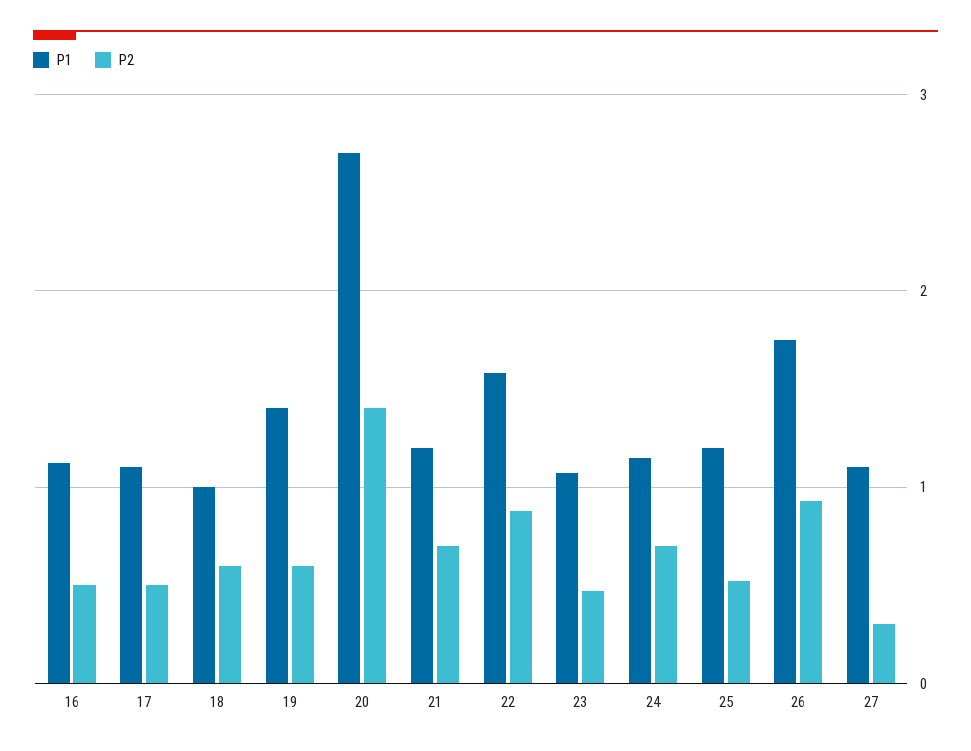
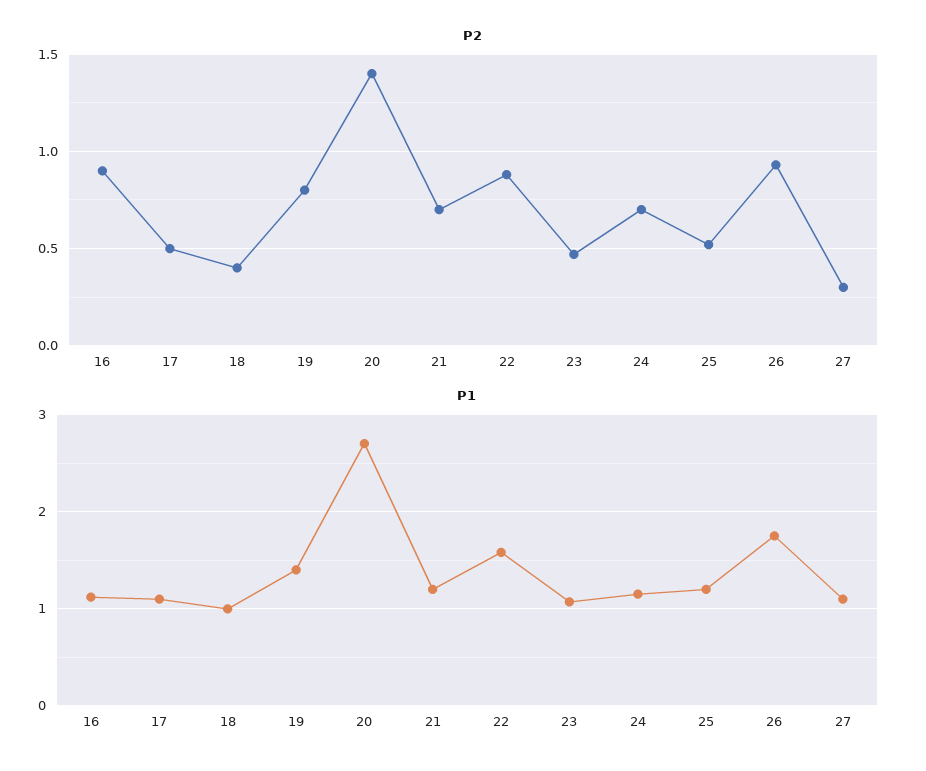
P2, 16: 0.5 -> 0.9
P2, 18: 0.6 -> 0.4
P2, 19: 0.6 -> 0.8

